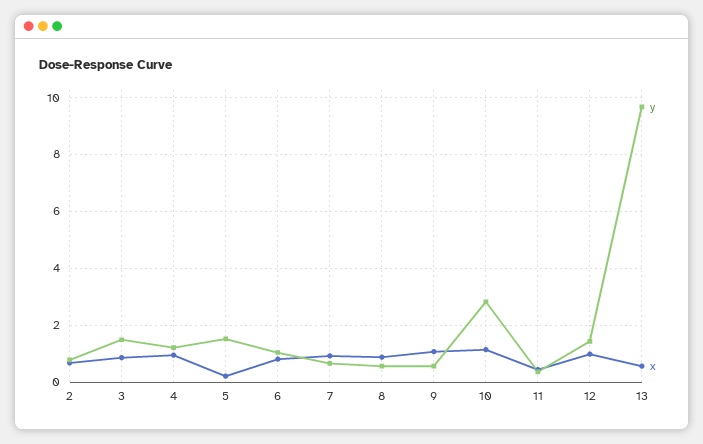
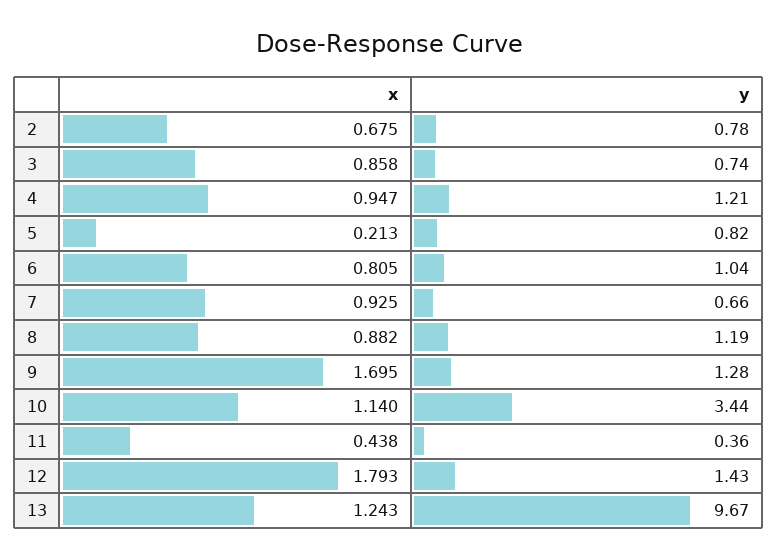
y, 3: 1.5 -> 0.74
y, 5: 1.5 -> 0.82
y, 8: 0.5 -> 1.19
y, 9: 0.5 -> 1.28
x, 9: 1 -> 1.695
y, 10: 2.75 -> 3.44
x, 12: 1 -> 1.793
x, 13: 0.5 -> 1.243

